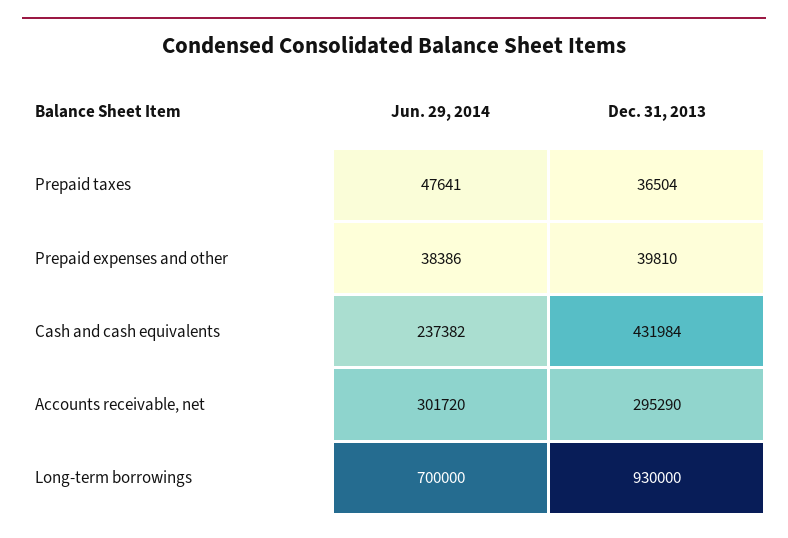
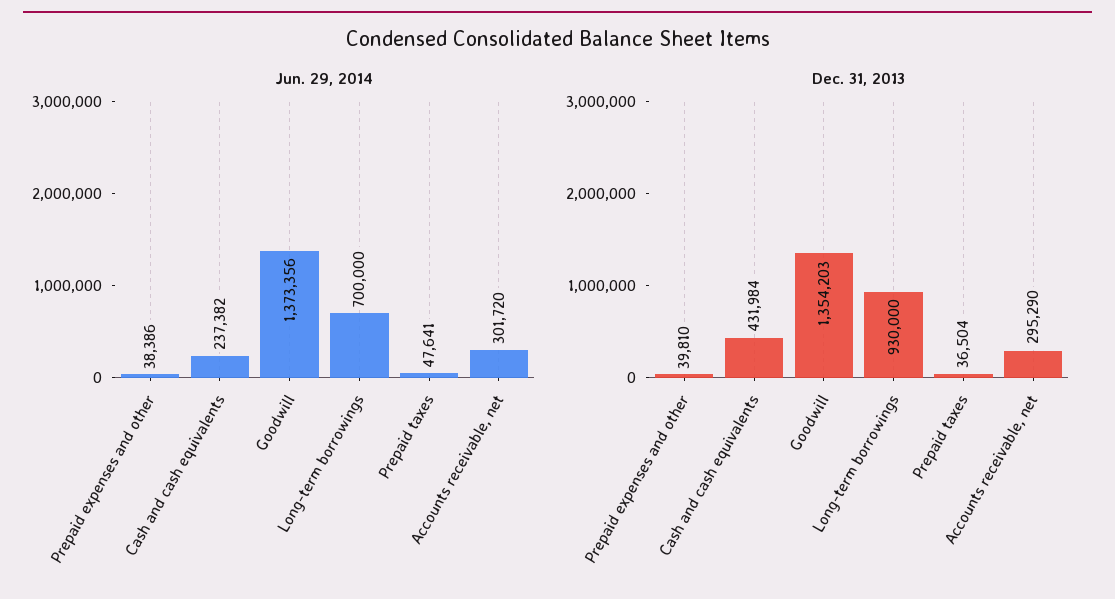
Jun. 29, 2014, Goodwill: none -> 1373356
Dec. 31, 2013, Goodwill: none -> 1354203

